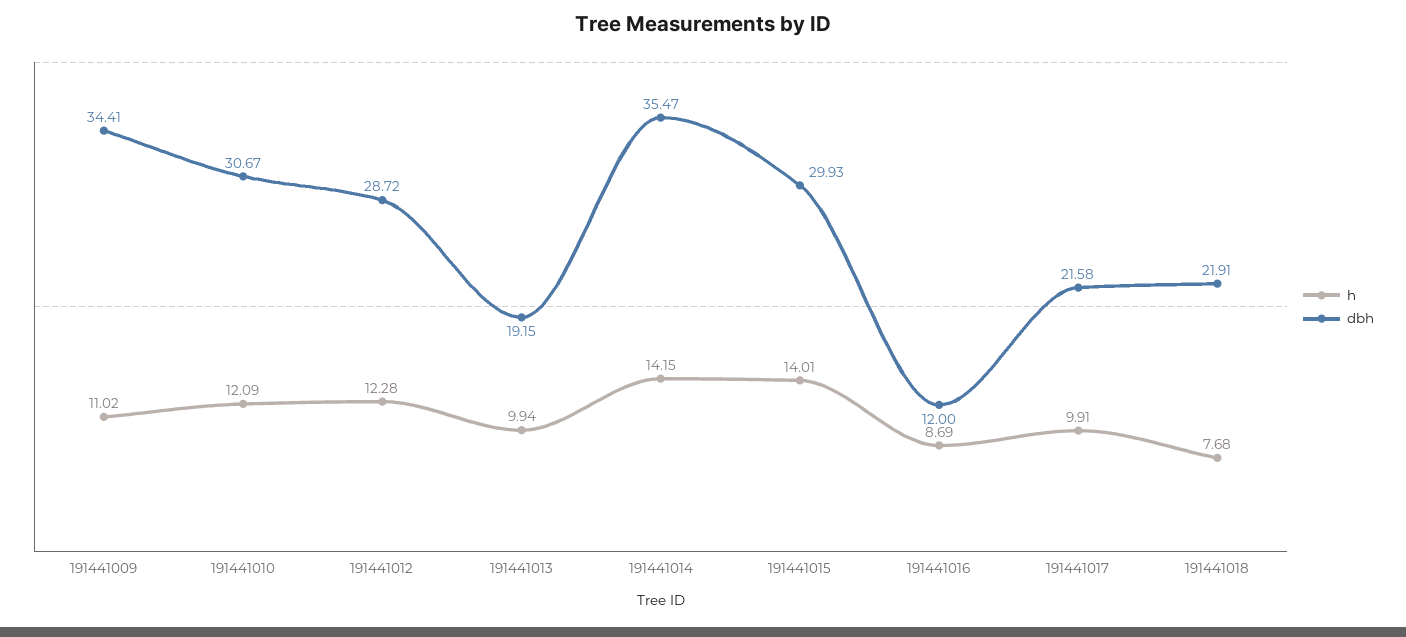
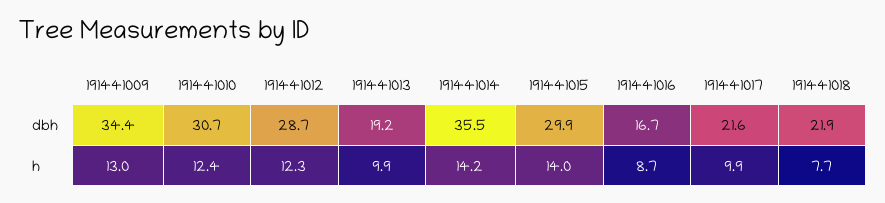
h, 191441009: 11.02 -> 13
h, 191441010: 12.09 -> 12.4
dbh, 191441016: 12 -> 16.7

